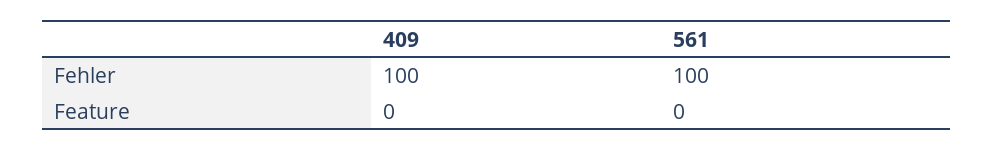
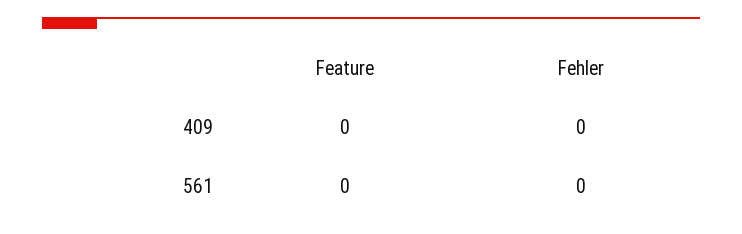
409, Fehler: 100 -> 0
561, Fehler: 100 -> 0

